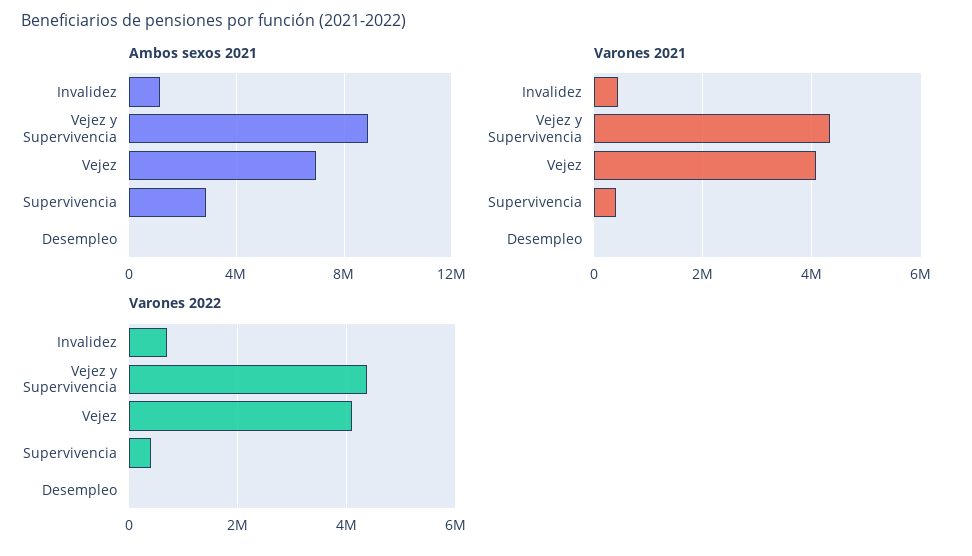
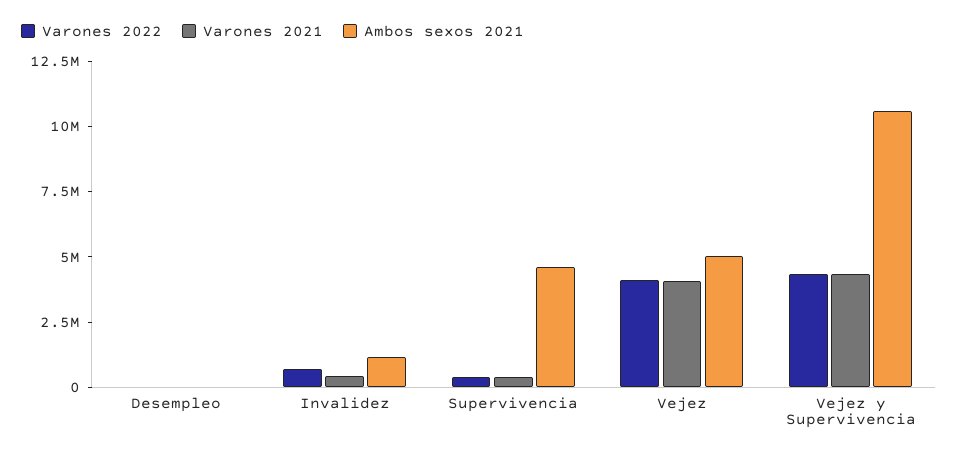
Ambos sexos 2021, Vejez y Supervivencia: 9000000 -> 10500000
Ambos sexos 2021, Vejez: 7000000 -> 5000000
Ambos sexos 2021, Supervivencia: 3000000 -> 4500000

